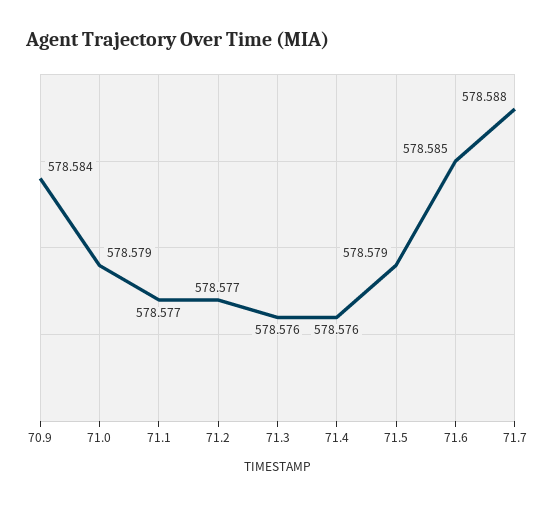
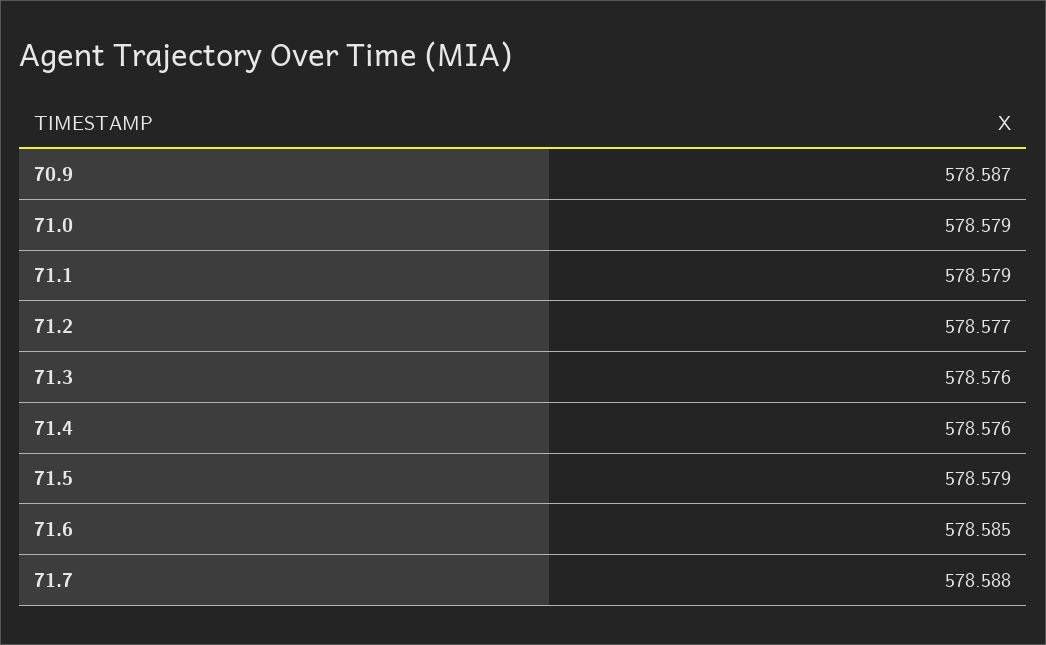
70.9: 578.584 -> 578.587
71.1: 578.577 -> 578.579

